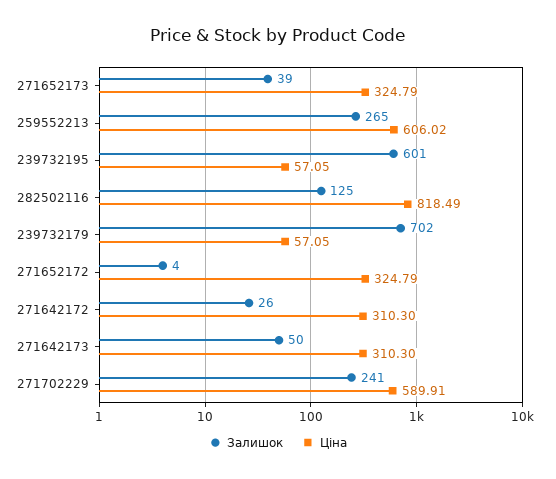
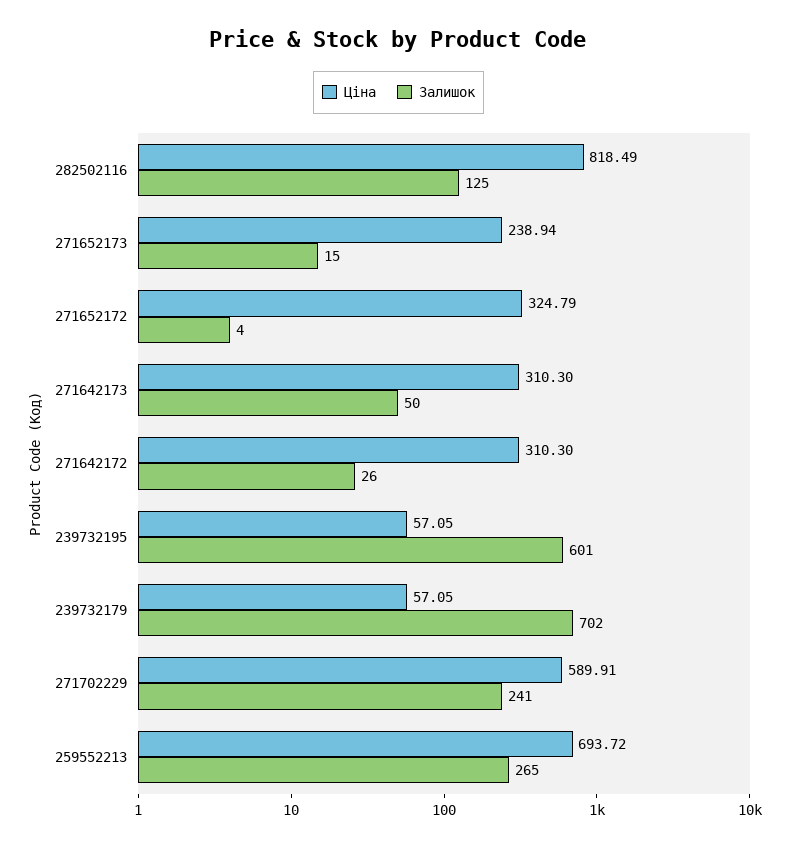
Залишок, 271652173: 39 -> 15
Ціна, 271652173: 324.79 -> 238.94
Ціна, 259552213: 606.02 -> 693.72

